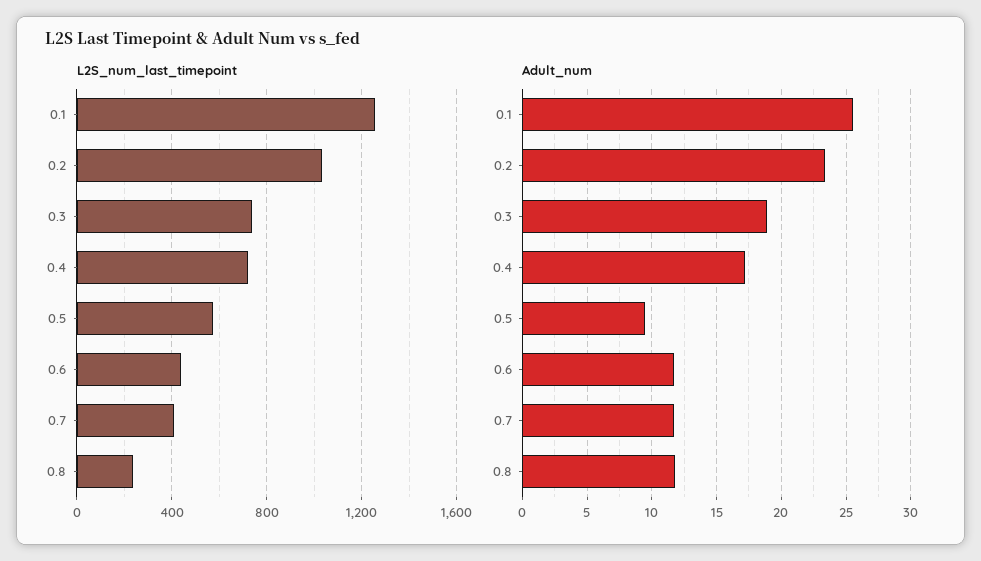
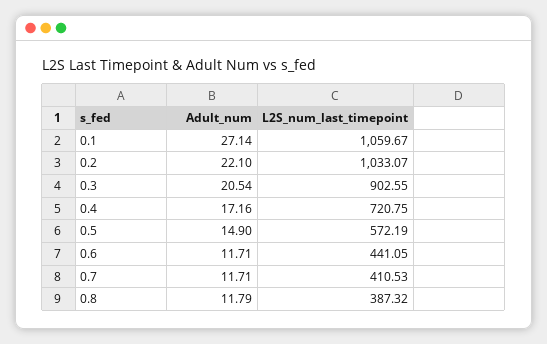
L2S_num_last_timepoint, 0.1: 1250 -> 1059.67
L2S_num_last_timepoint, 0.3: 750 -> 902.55
L2S_num_last_timepoint, 0.8: 250 -> 387.32
Adult_num, 0.1: 25.5 -> 27.14
Adult_num, 0.2: 23.5 -> 22.1
Adult_num, 0.3: 19 -> 20.54
Adult_num, 0.5: 9.5 -> 14.9

